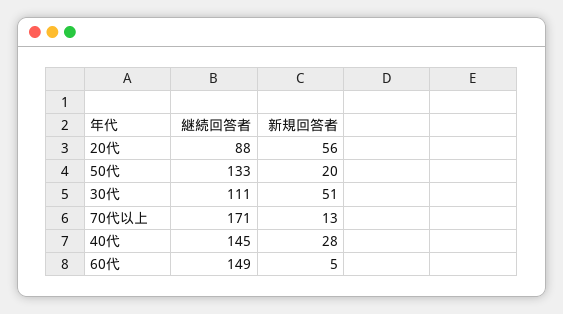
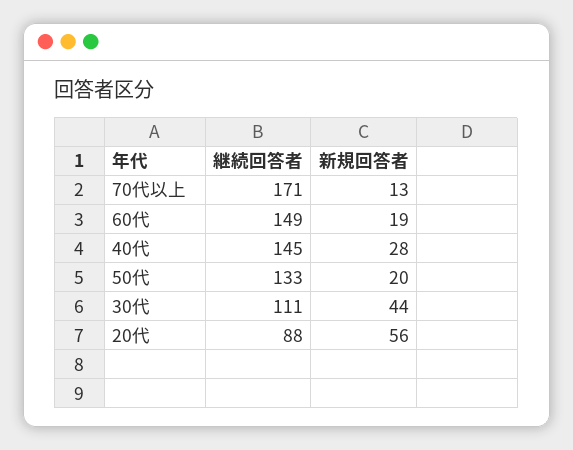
新規回答者, 30代: 51 -> 44
新規回答者, 60代: 5 -> 19

